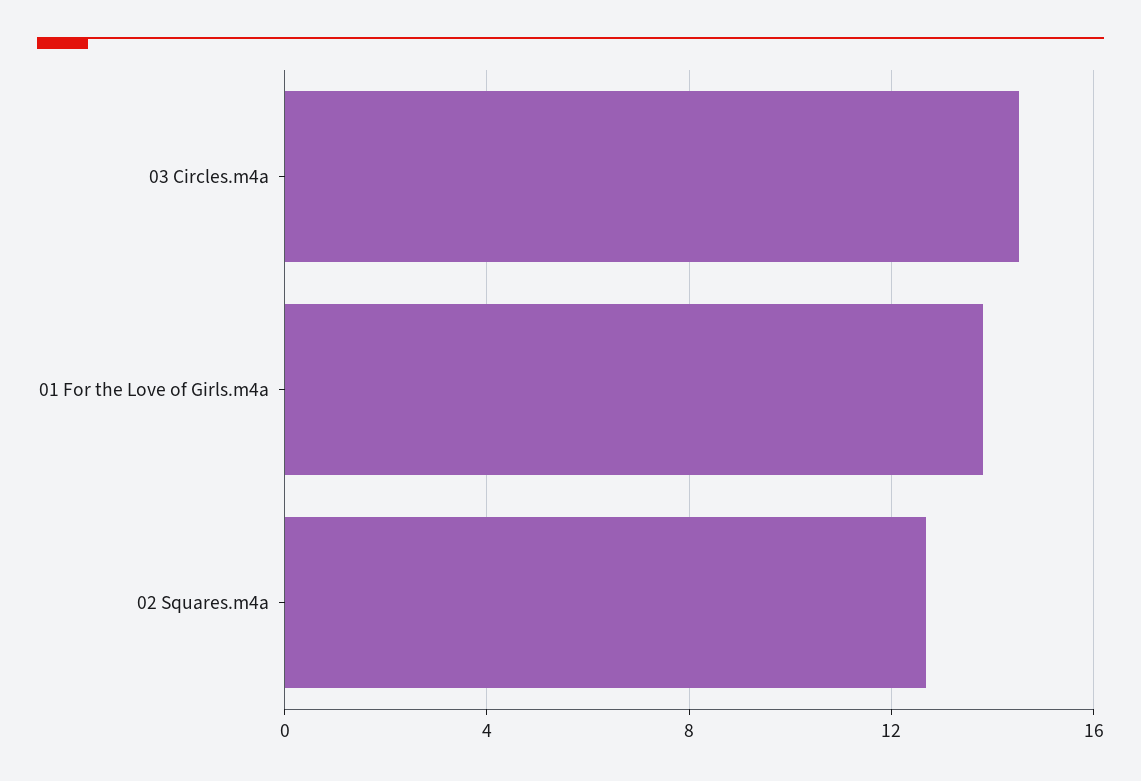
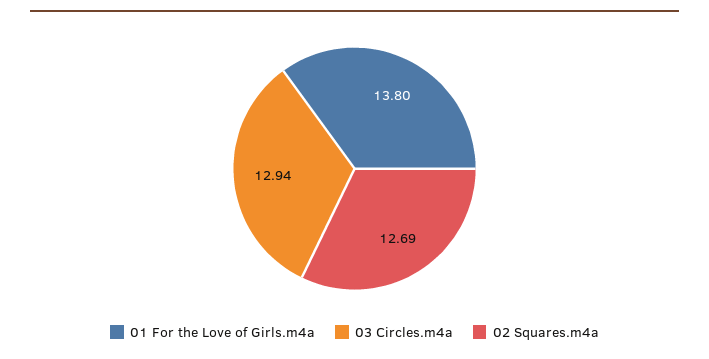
03 Circles.m4a: 14.5 -> 12.94

